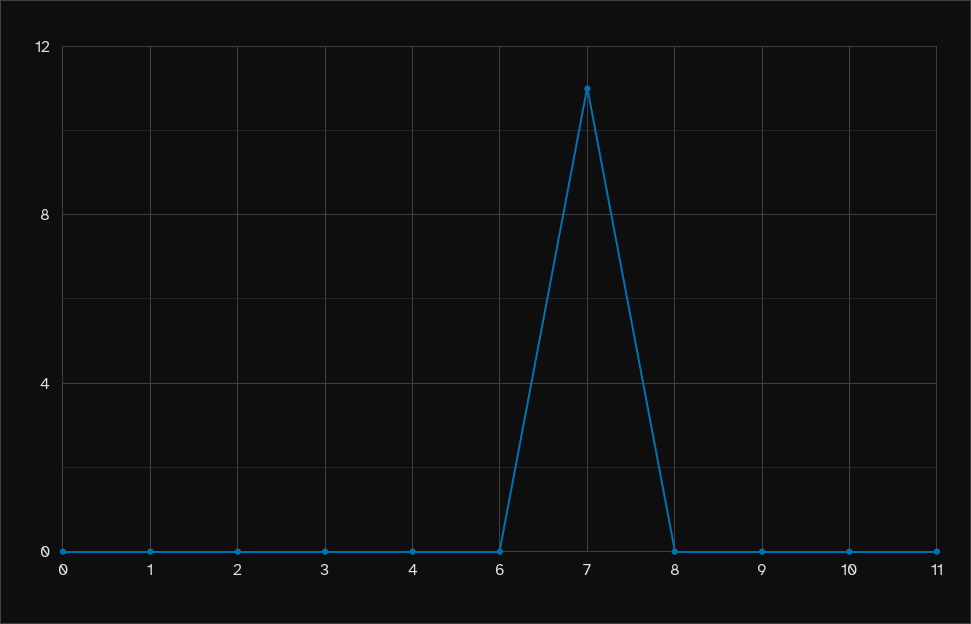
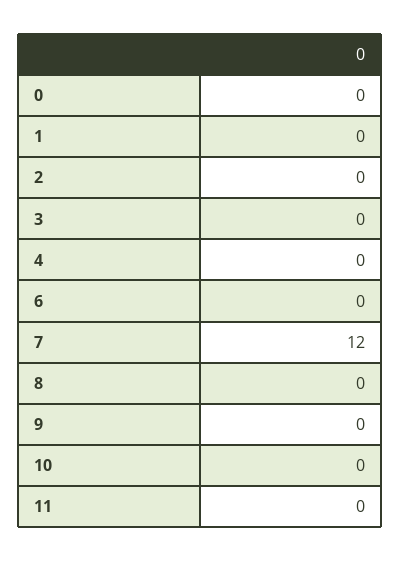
7: 11 -> 12

